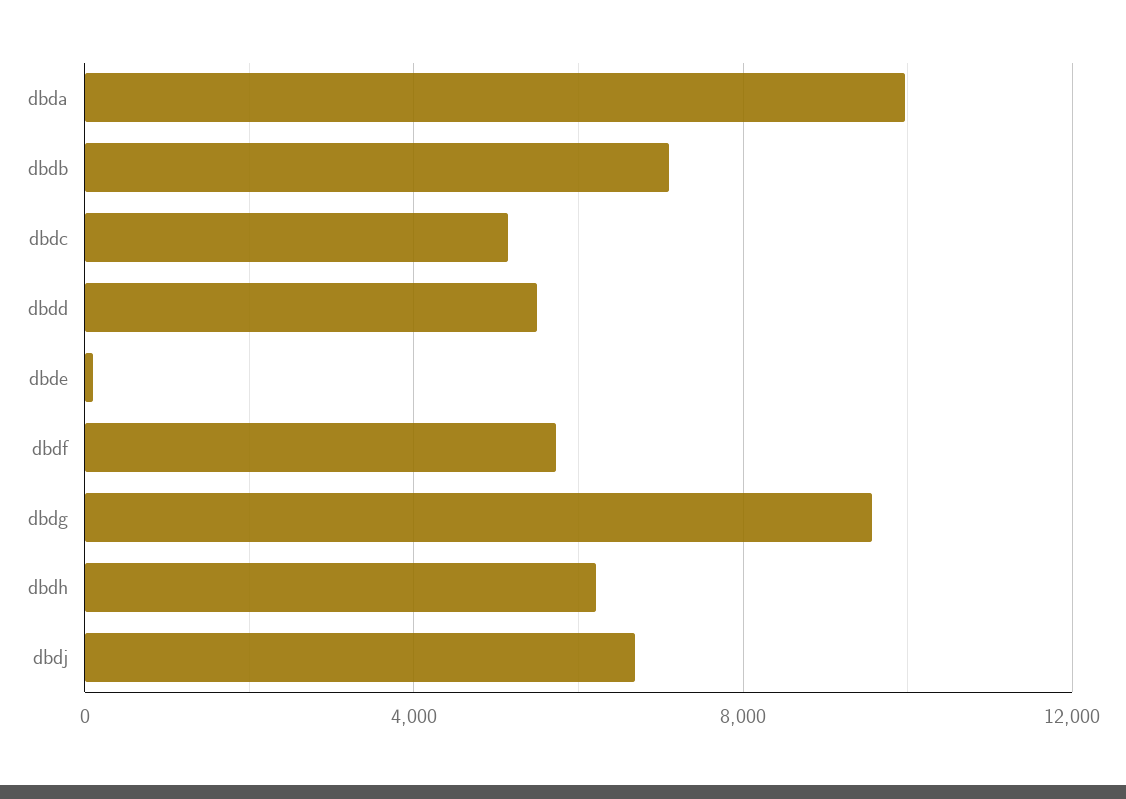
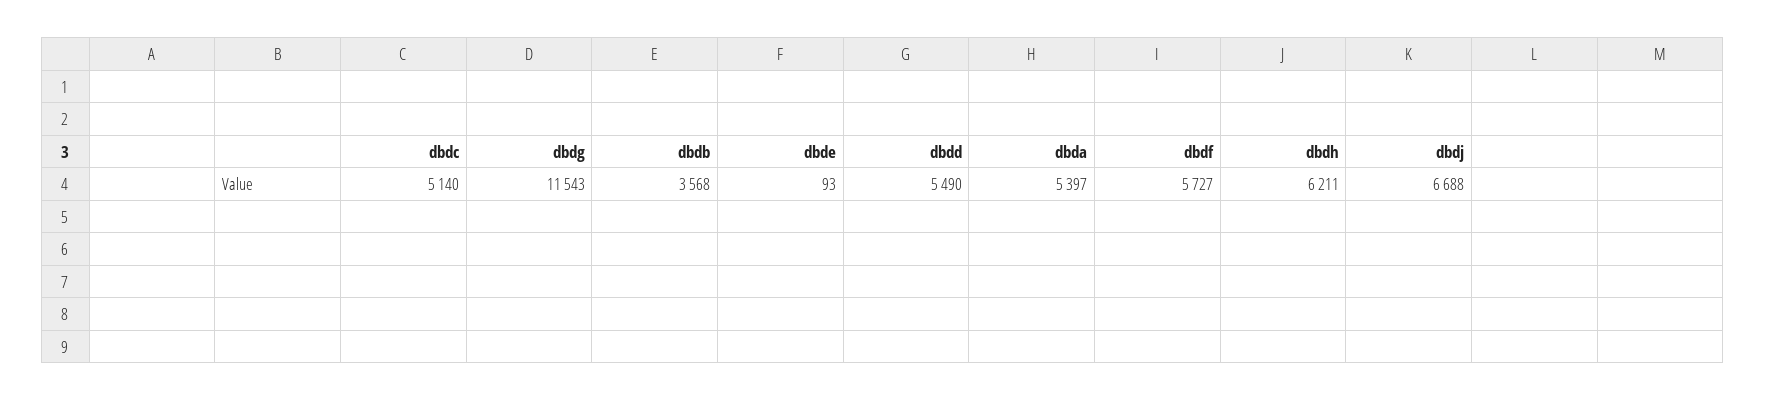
dbda: 10000 -> 5397
dbdb: 7000 -> 3568
dbdg: 9500 -> 11543

